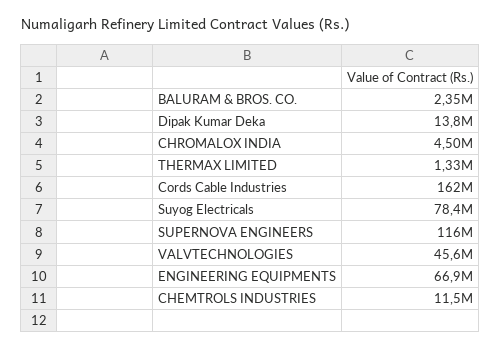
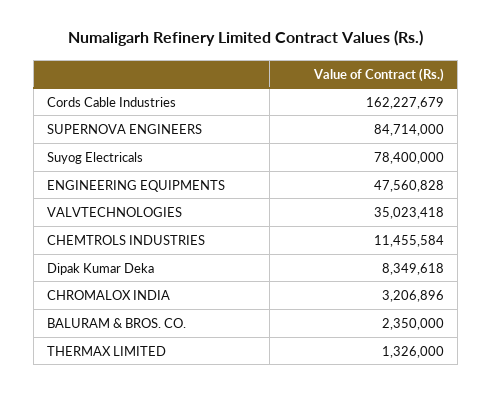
Dipak Kumar Deka: 13800000 -> 8349618
CHROMALOX INDIA: 4500000 -> 3206896
SUPERNOVA ENGINEERS: 116000000 -> 84714000
VALVTECHNOLOGIES: 45600000 -> 35023418
ENGINEERING EQUIPMENTS: 66900000 -> 47560828

